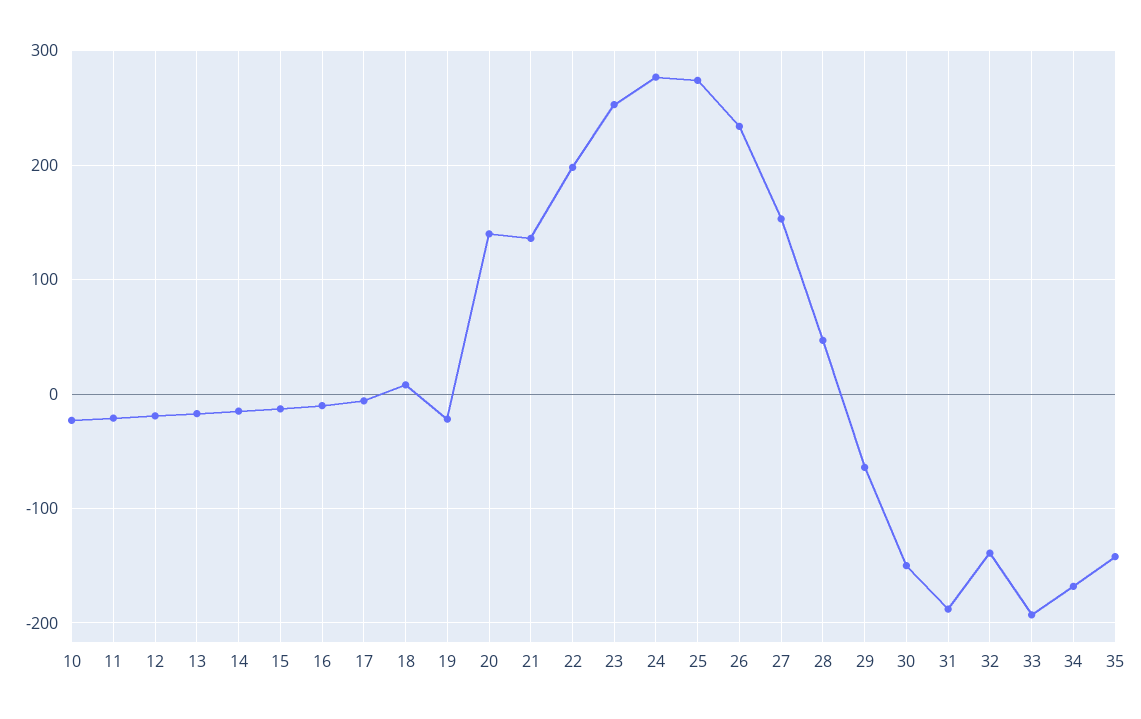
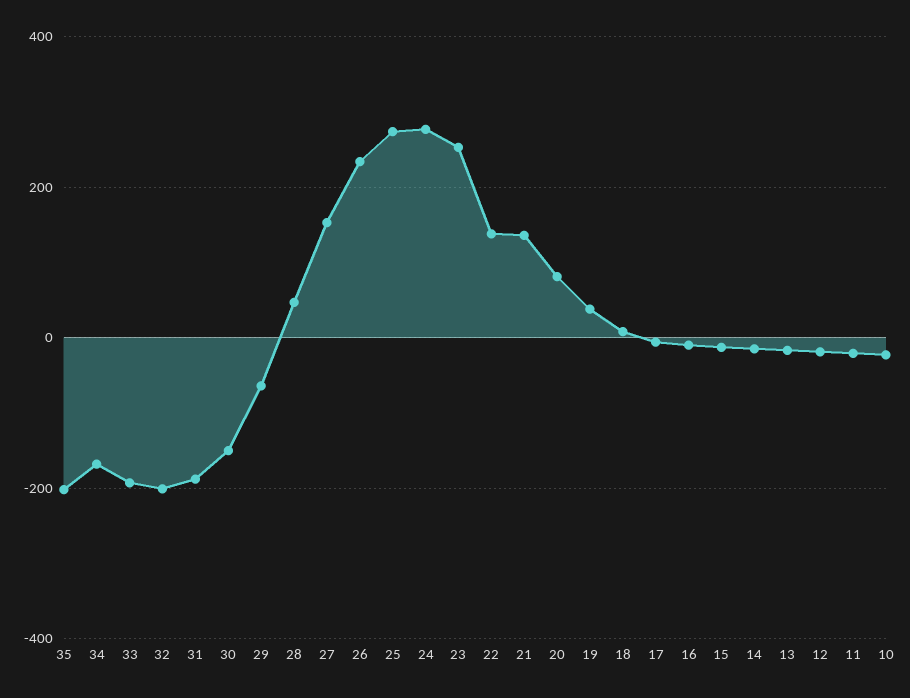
19: -20 -> 40
20: 140 -> 80
22: 200 -> 140
32: -140 -> -200
35: -140 -> -200

